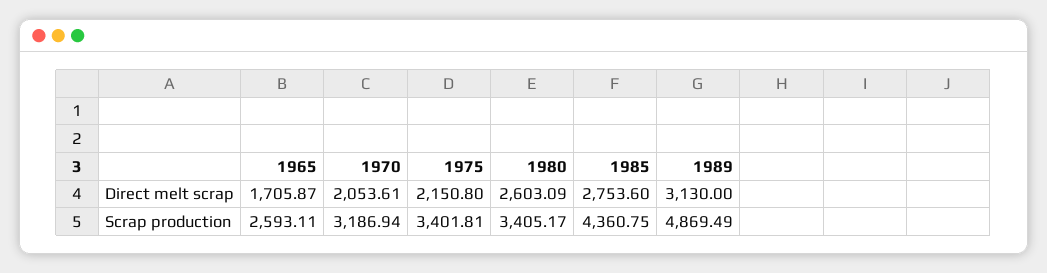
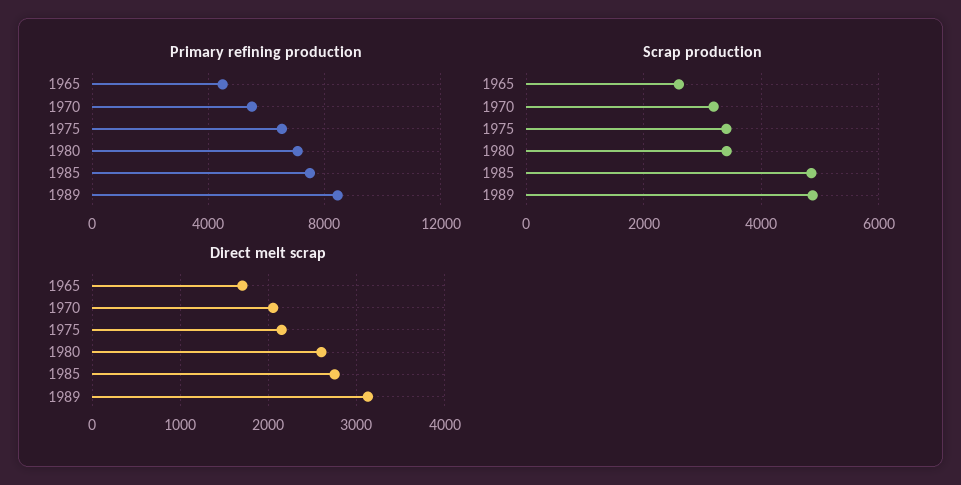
Scrap production, 1985: 4360.75 -> 4800
Primary refining production, 1965: none -> 4500
Primary refining production, 1970: none -> 5500
Primary refining production, 1975: none -> 6500
Primary refining production, 1980: none -> 7000
Primary refining production, 1985: none -> 7500
Primary refining production, 1989: none -> 8500

